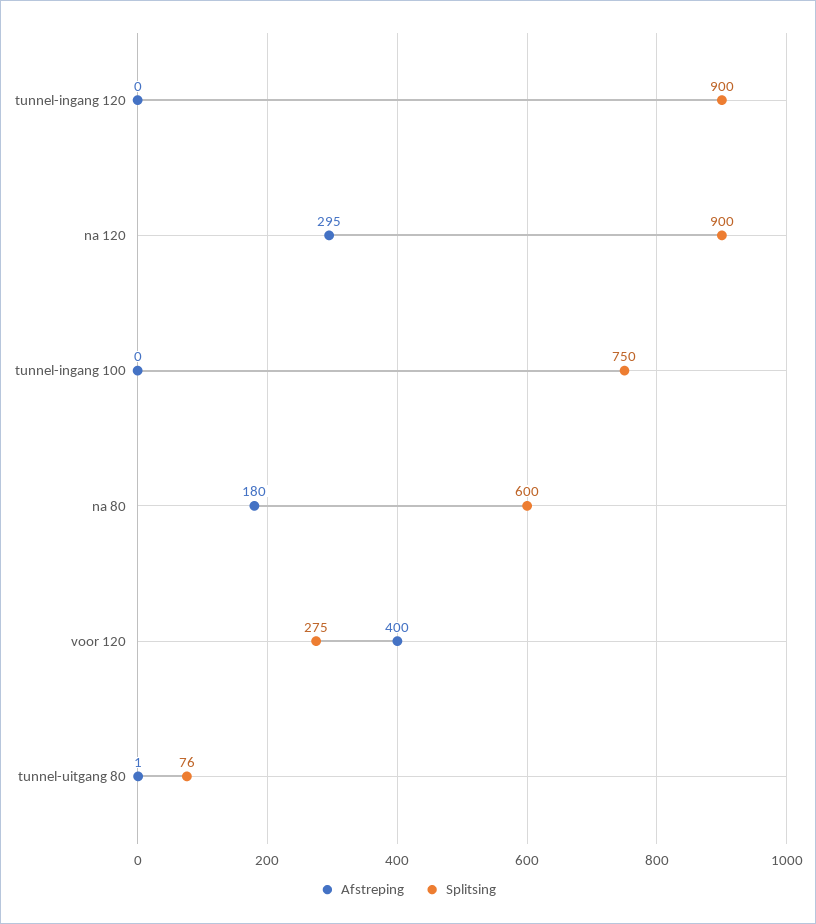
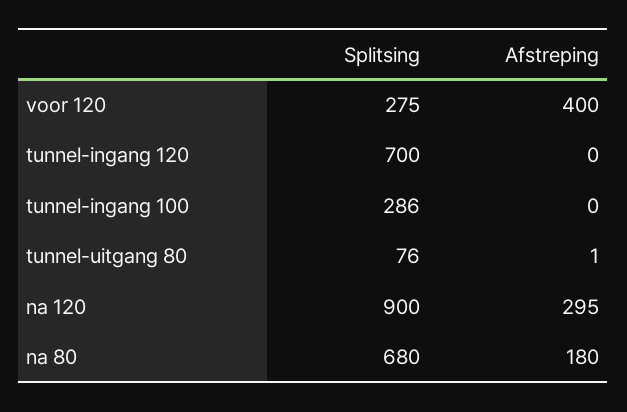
Splitsing, tunnel-ingang 120: 900 -> 700
Splitsing, tunnel-ingang 100: 750 -> 286
Splitsing, na 80: 600 -> 680

